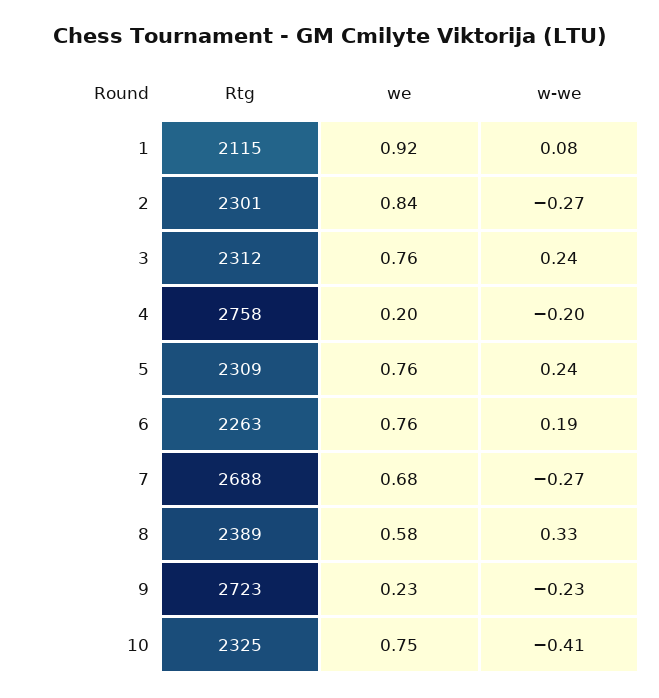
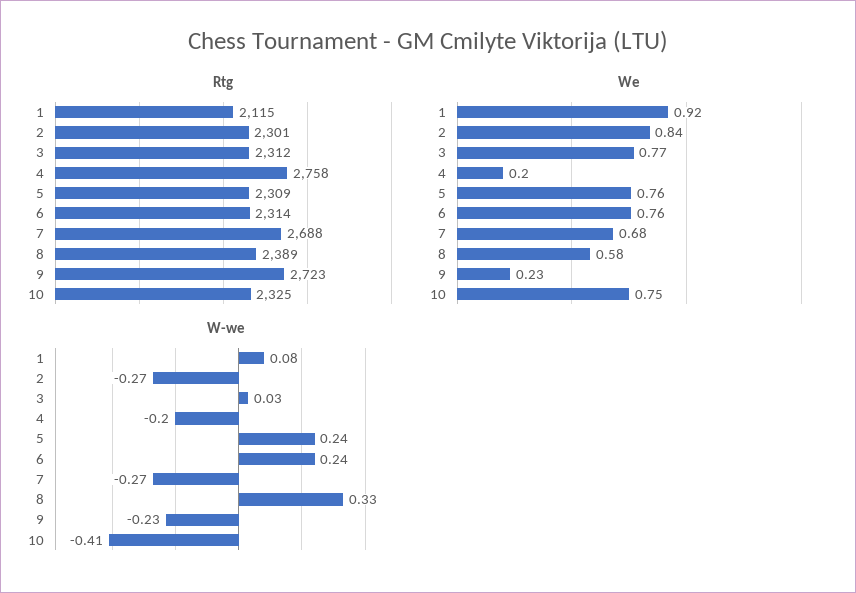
we, 3: 0.76 -> 0.77
w-we, 3: 0.24 -> 0.03
Rtg, 6: 2263 -> 2314
w-we, 6: 0.19 -> 0.24

